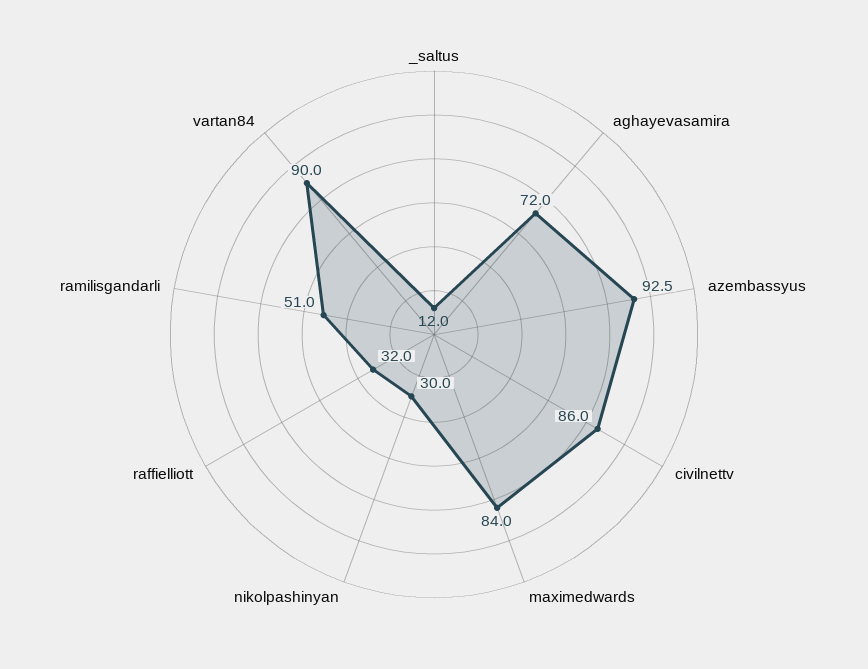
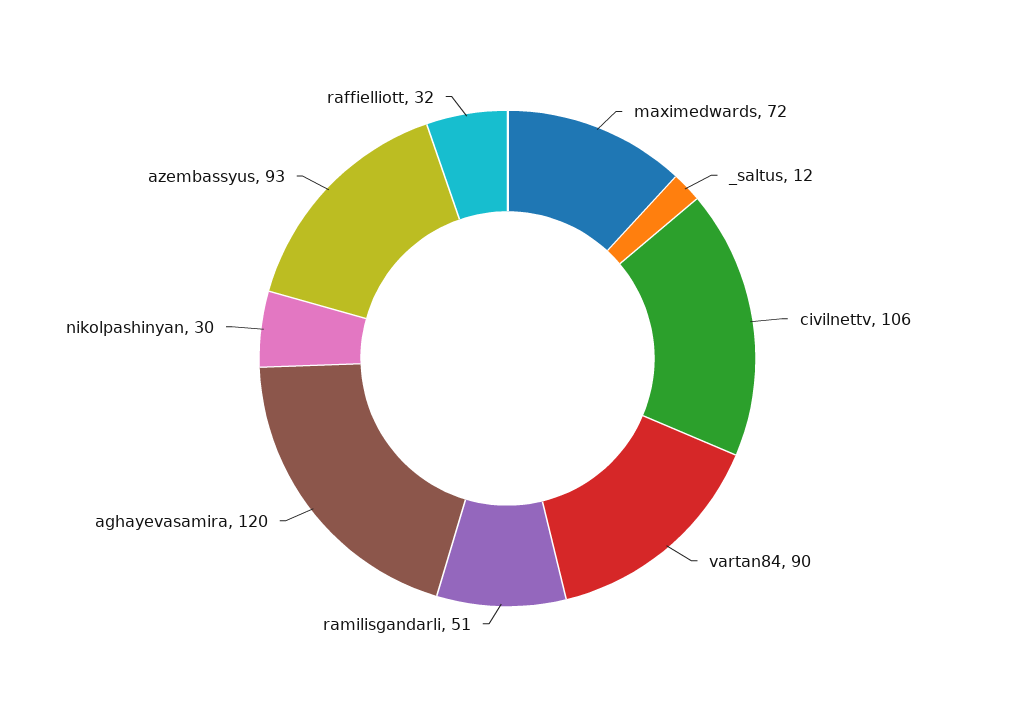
aghayevasamira: 72 -> 120
civilnettv: 86 -> 106
maximedwards: 84 -> 72

